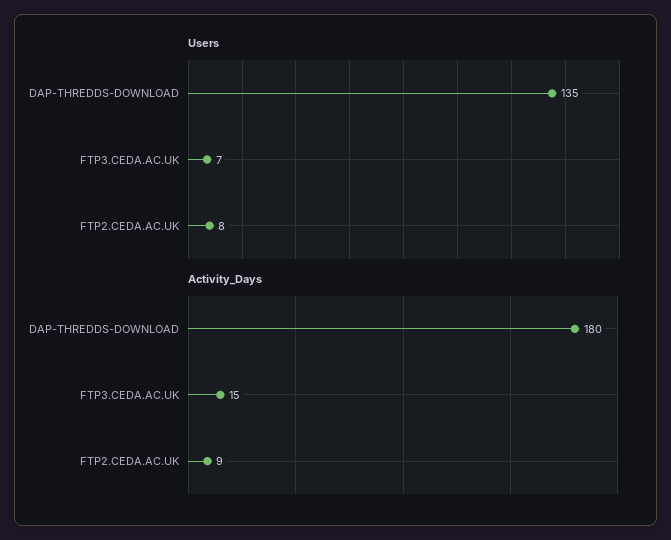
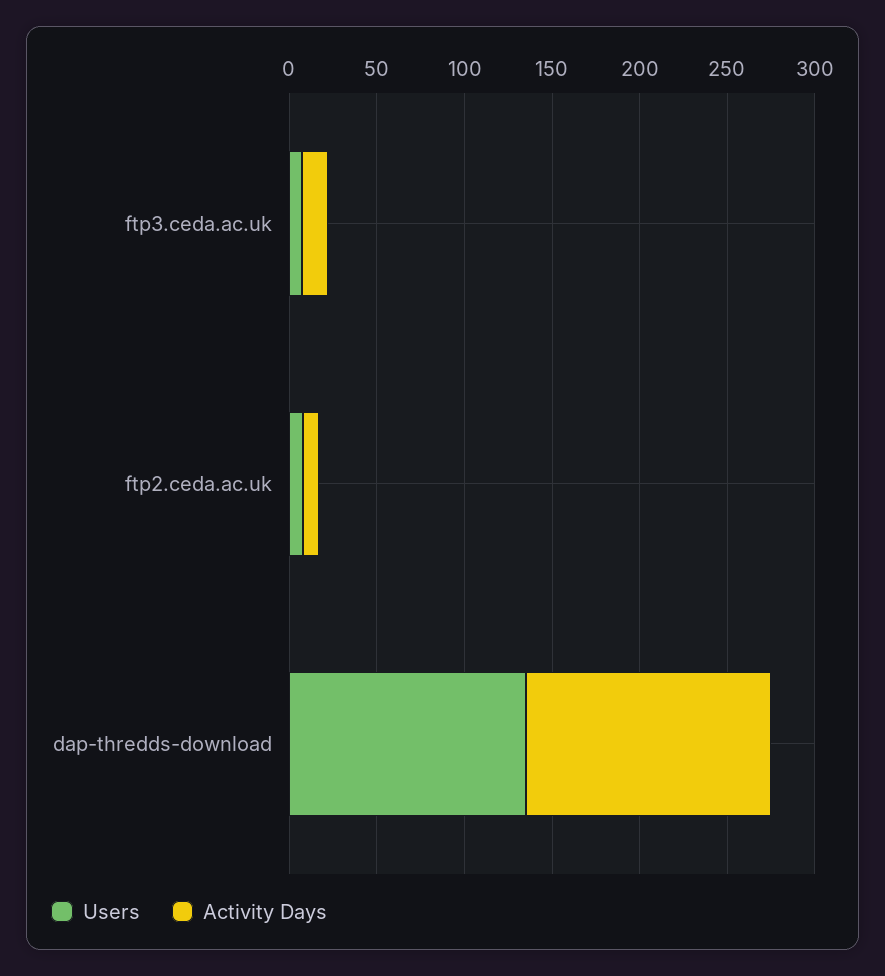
Activity_Days, DAP-THREDDS-DOWNLOAD: 180 -> 140

